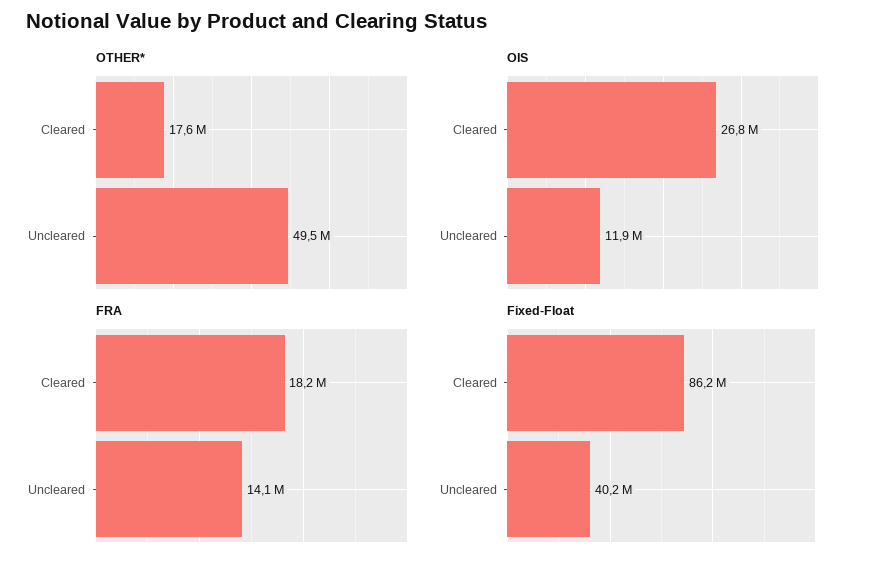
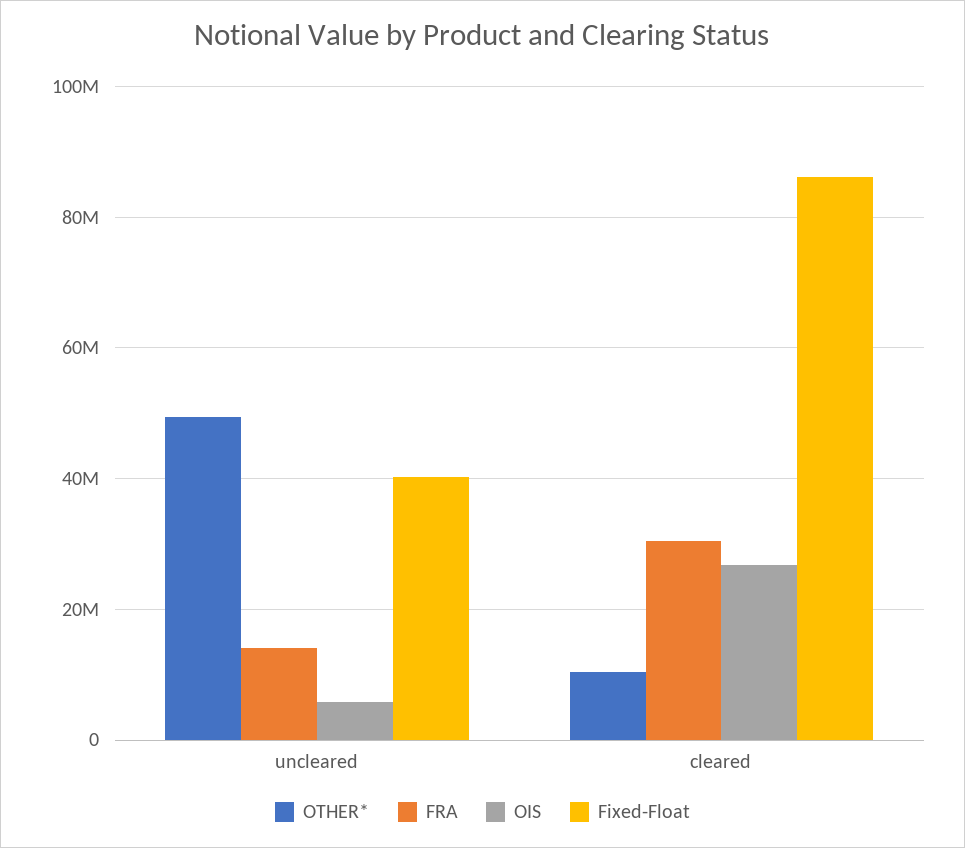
OTHER*, Cleared: 17600000 -> 10000000
OIS, Uncleared: 11900000 -> 6000000
FRA, Cleared: 18200000 -> 30000000

